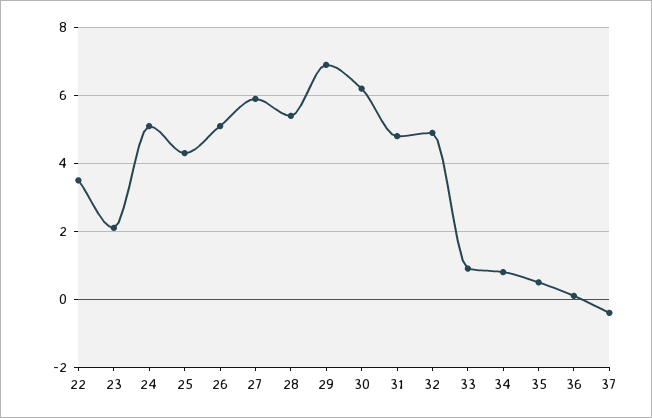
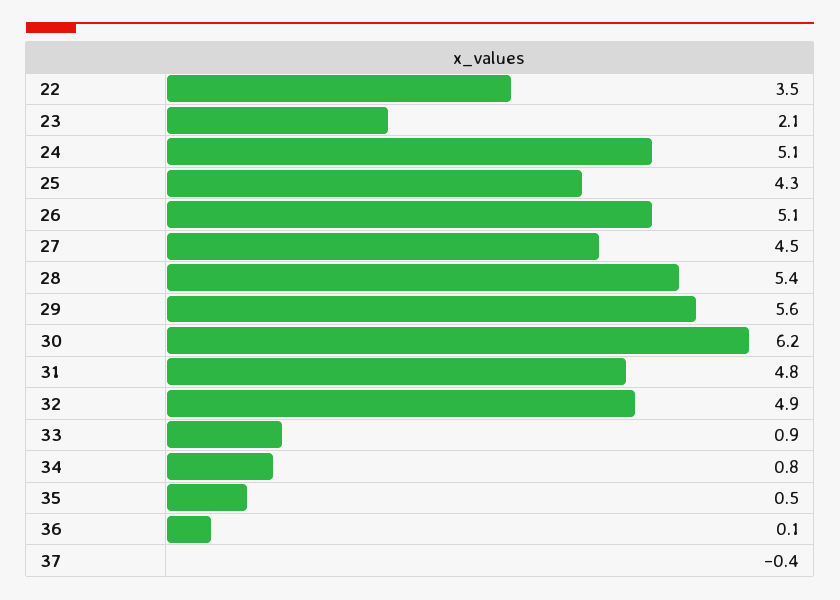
27: 6 -> 4.5
29: 7 -> 5.6

